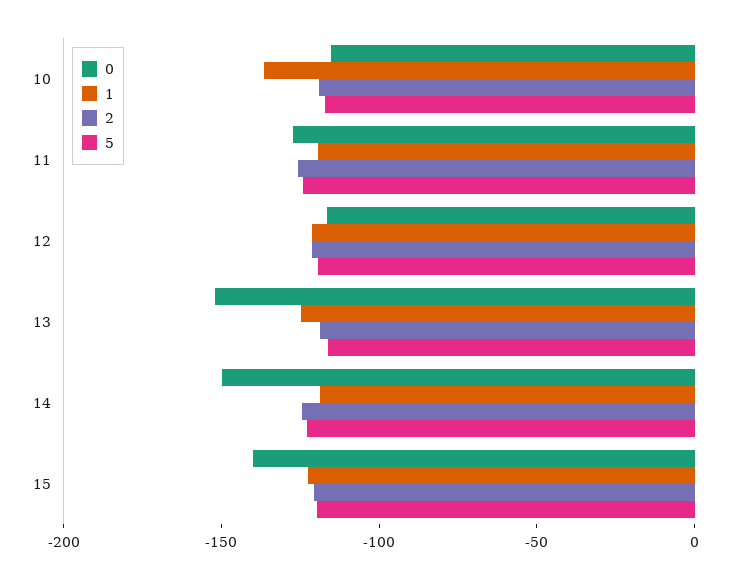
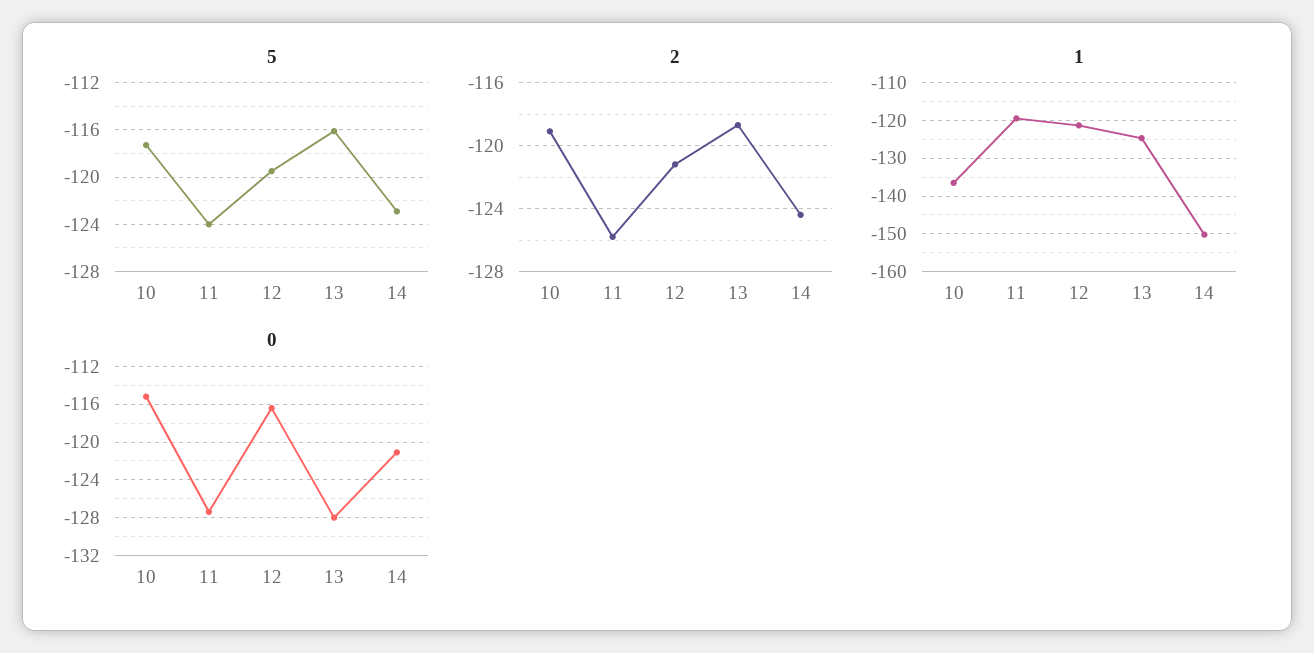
0, 13: -150 -> -128
0, 14: -150 -> -121
1, 14: -120 -> -150
0, 15: -140 -> none
1, 15: -120 -> none
2, 15: -120 -> none
5, 15: -120 -> none

